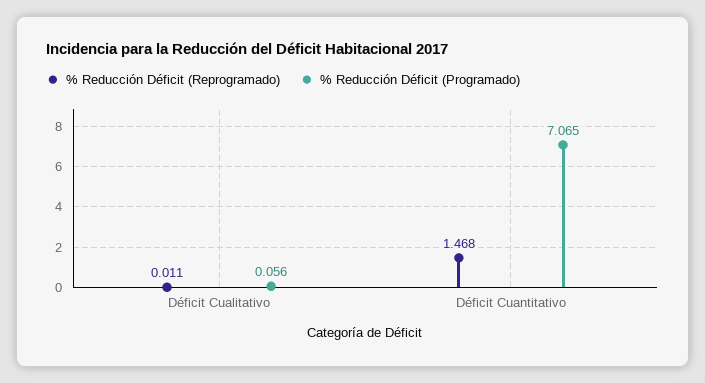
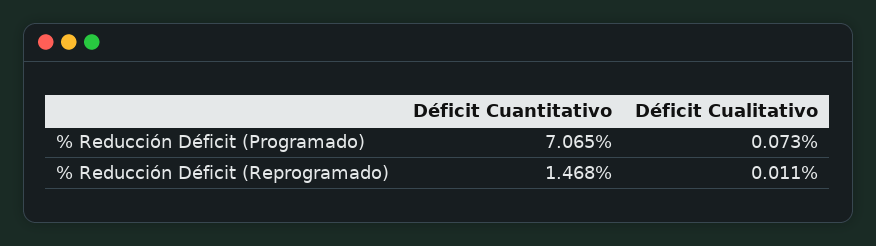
% Reducción Déficit (Programado), Déficit Cualitativo: 0.056 -> 0.073

